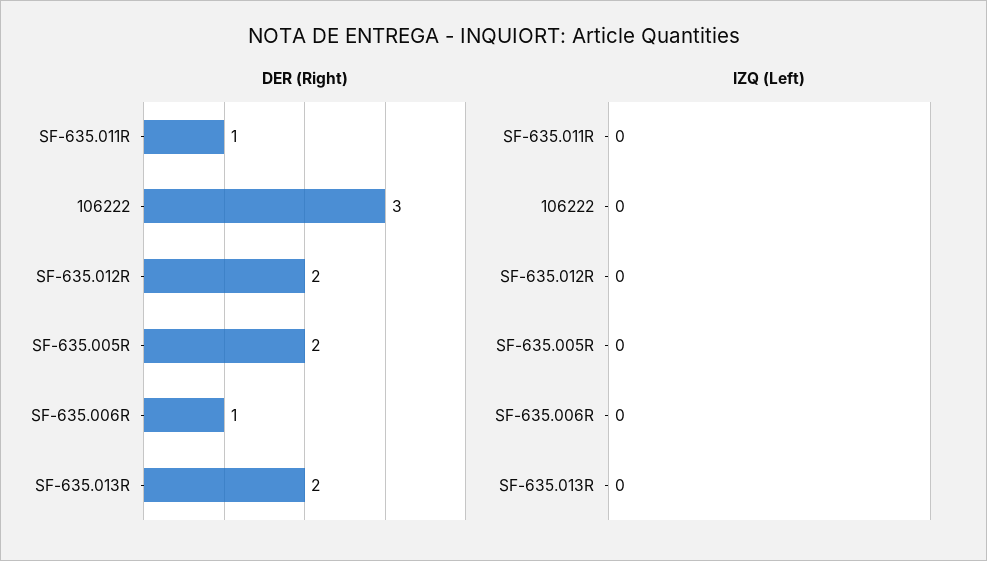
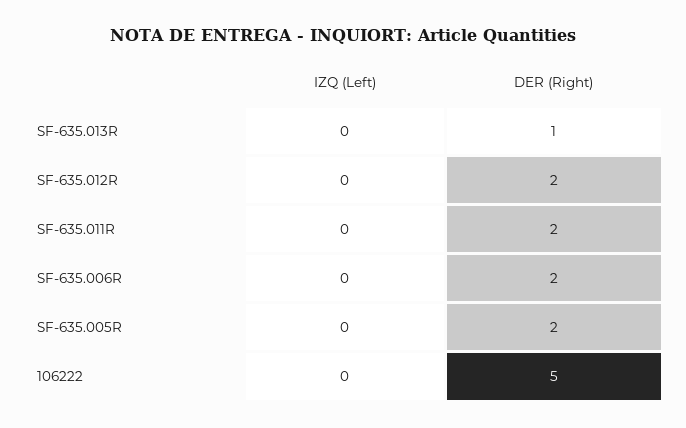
DER (Right), SF-635.011R: 1 -> 2
DER (Right), 106222: 3 -> 5
DER (Right), SF-635.006R: 1 -> 2
DER (Right), SF-635.013R: 2 -> 1

